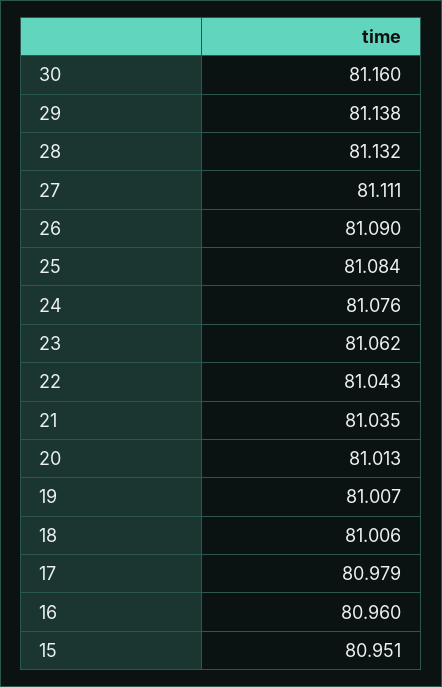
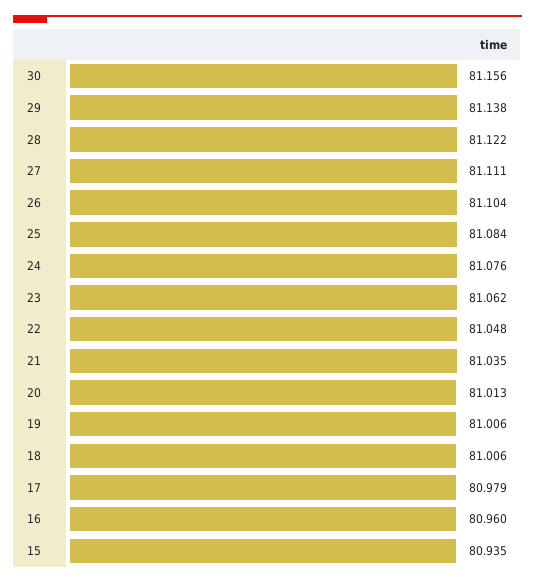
30: 81.16 -> 81.156
28: 81.132 -> 81.122
26: 81.09 -> 81.104
22: 81.043 -> 81.048
19: 81.007 -> 81.006
15: 80.951 -> 80.935

